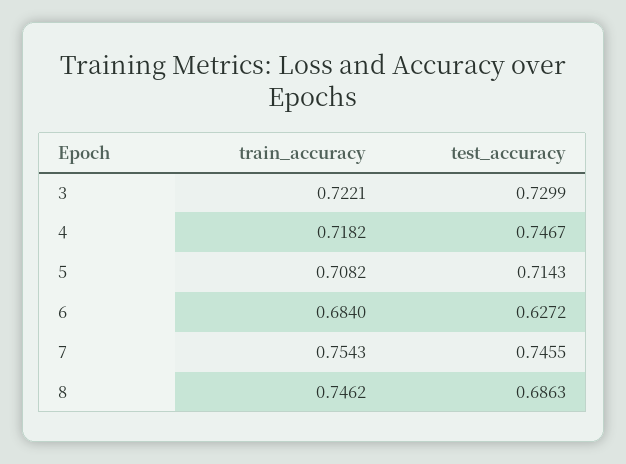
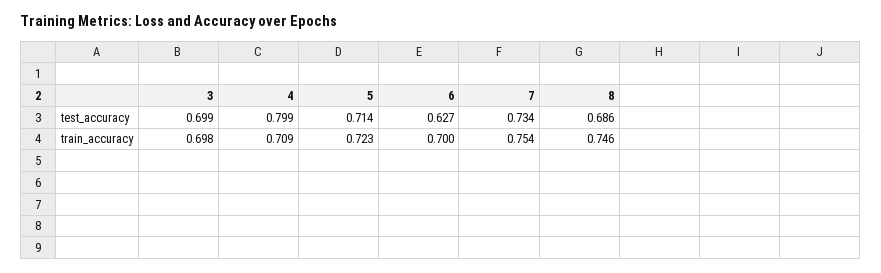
train_accuracy, 3: 0.7221 -> 0.698
test_accuracy, 3: 0.7299 -> 0.699
train_accuracy, 4: 0.7182 -> 0.709
test_accuracy, 4: 0.7467 -> 0.799
train_accuracy, 5: 0.7082 -> 0.723
train_accuracy, 6: 0.684 -> 0.7
test_accuracy, 7: 0.7455 -> 0.734

